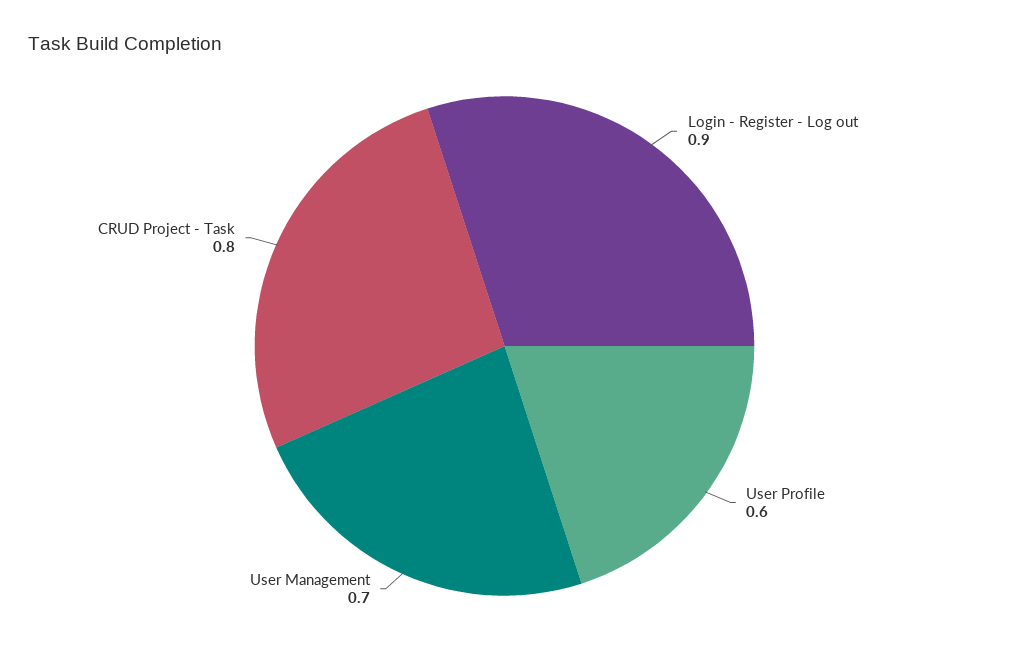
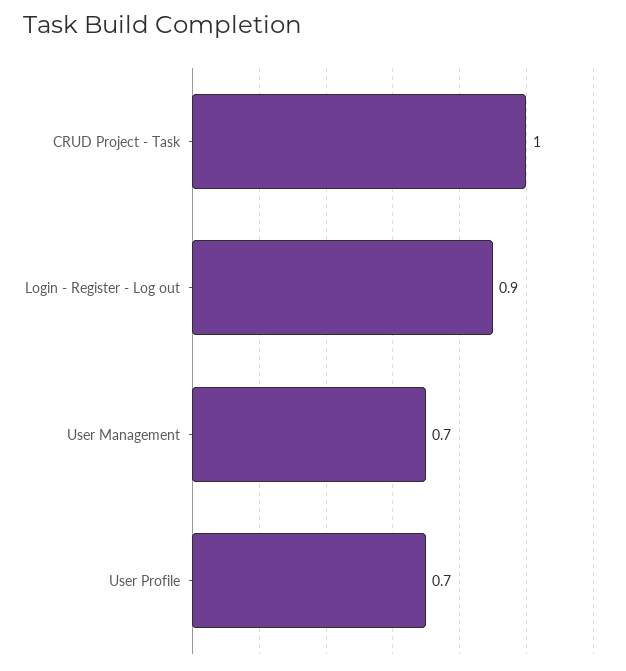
User Profile: 0.6 -> 0.7
CRUD Project - Task: 0.8 -> 1

